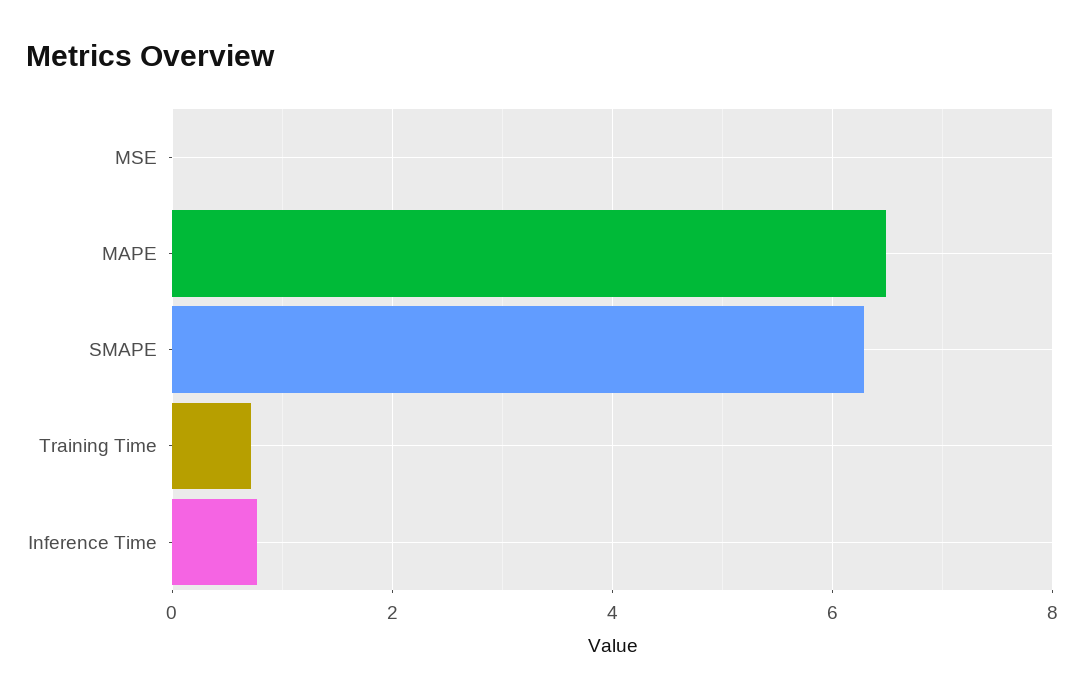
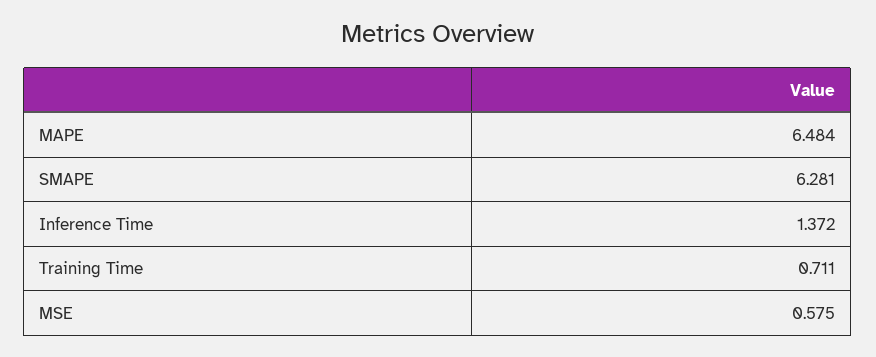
MSE: 0 -> 0.575
Inference Time: 0.8 -> 1.372

